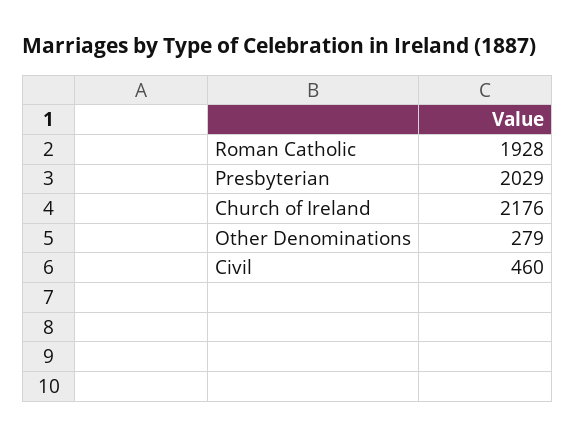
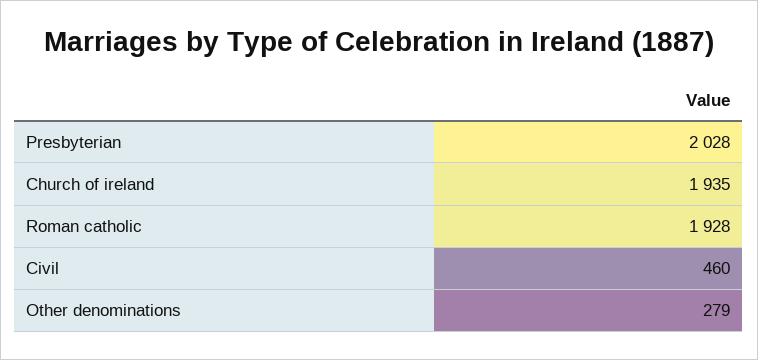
Presbyterian: 2029 -> 2028
Church of Ireland: 2176 -> 1935

